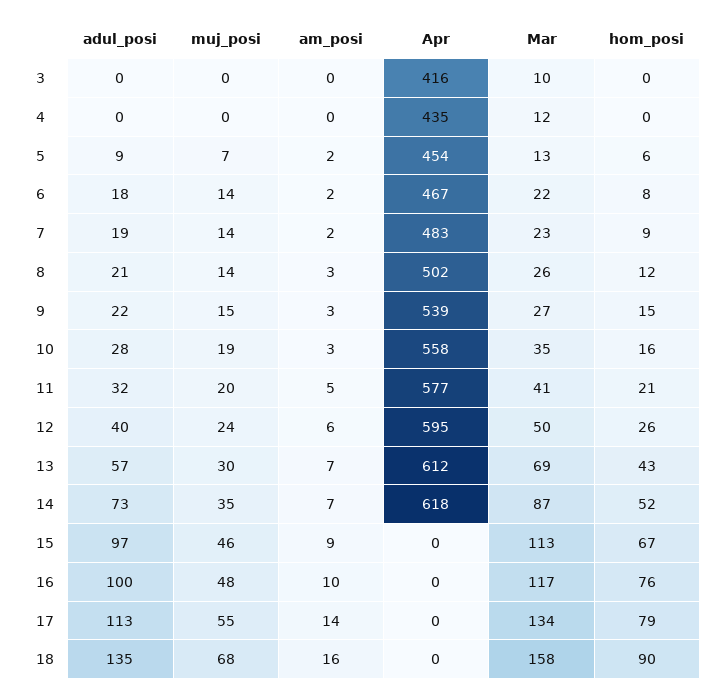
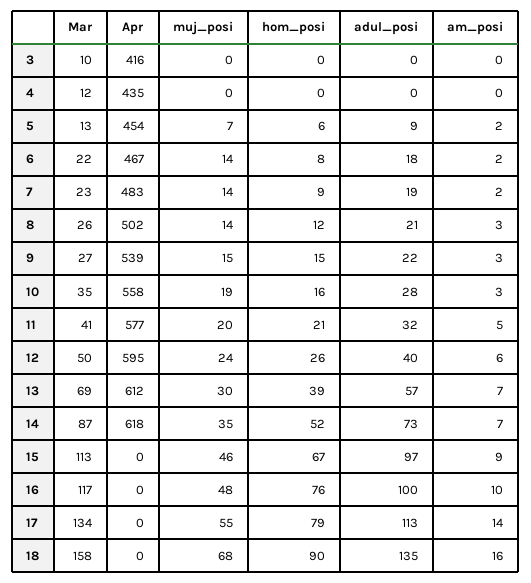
hom_posi, 13: 43 -> 39

